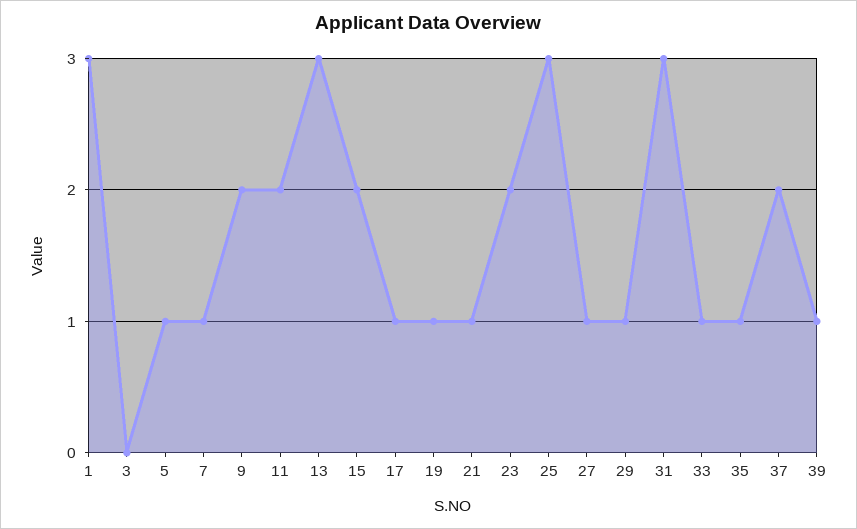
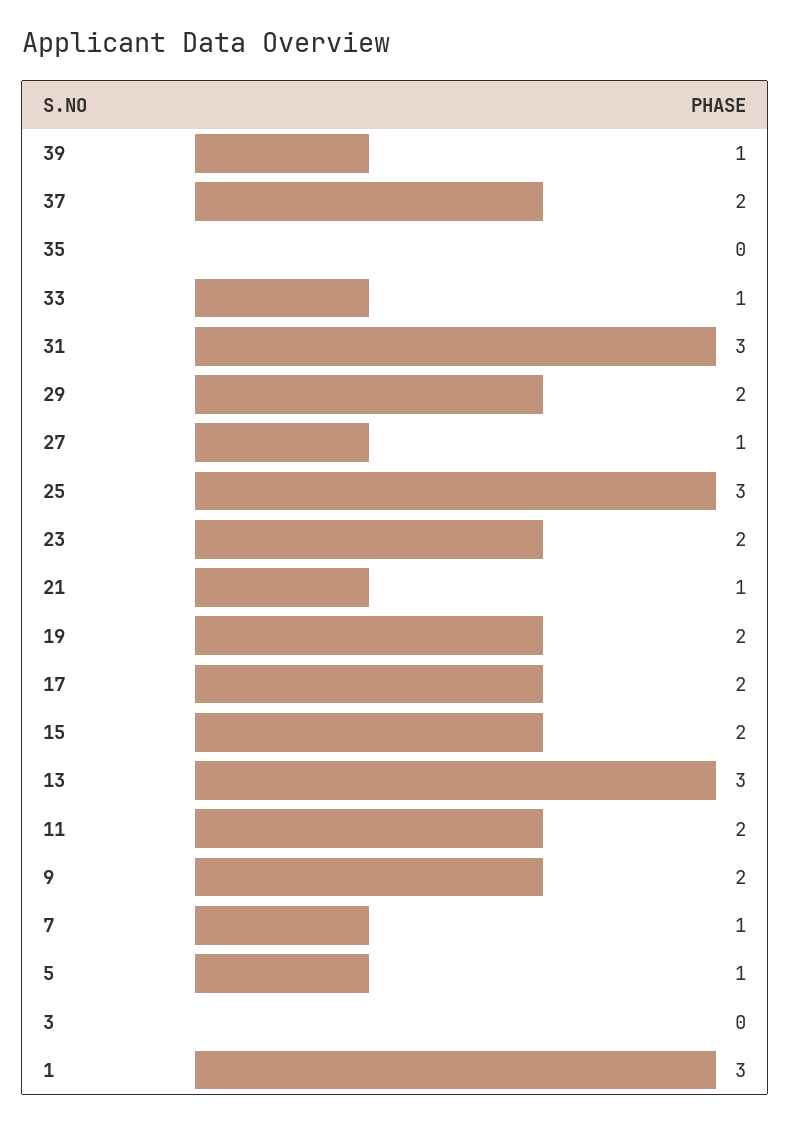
17: 1 -> 2
19: 1 -> 2
29: 1 -> 2
35: 1 -> 0

